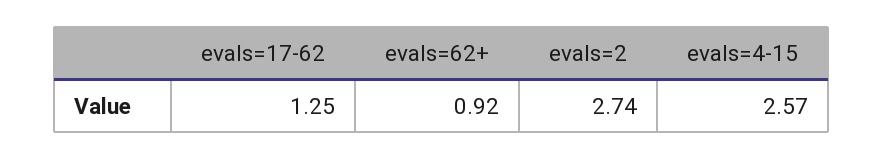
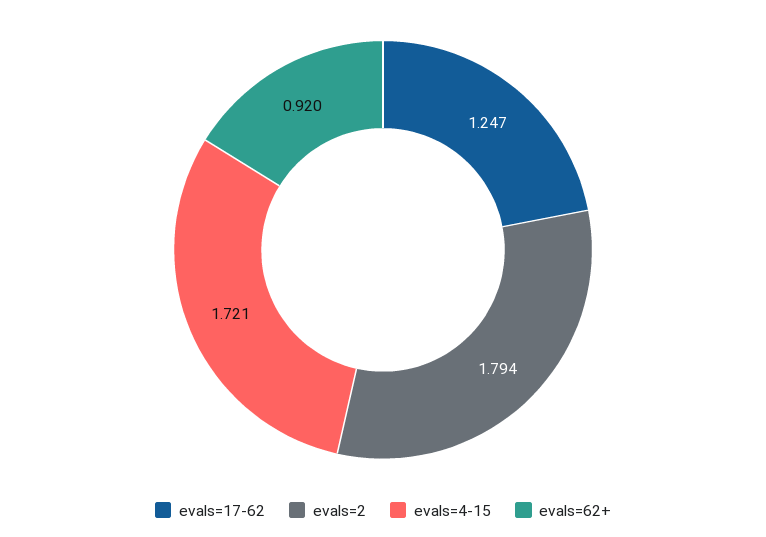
evals=2: 2.74 -> 1.794
evals=4-15: 2.57 -> 1.721

